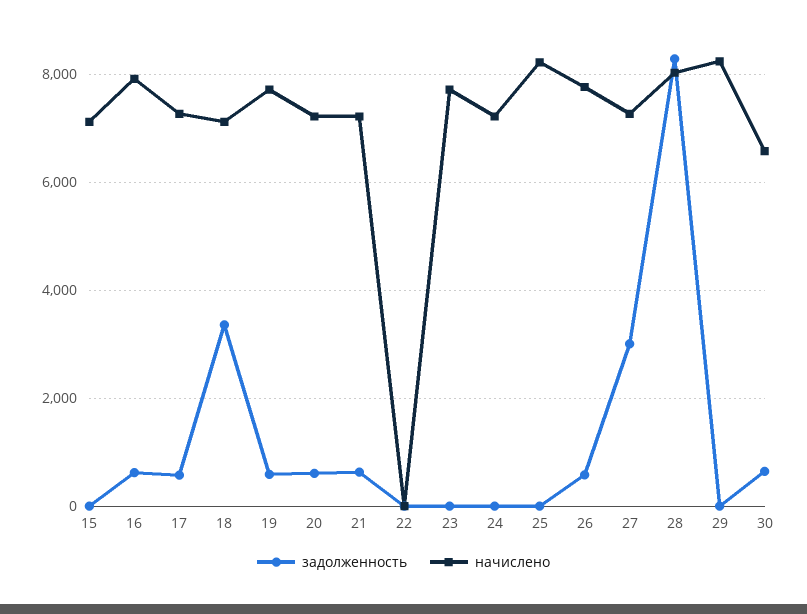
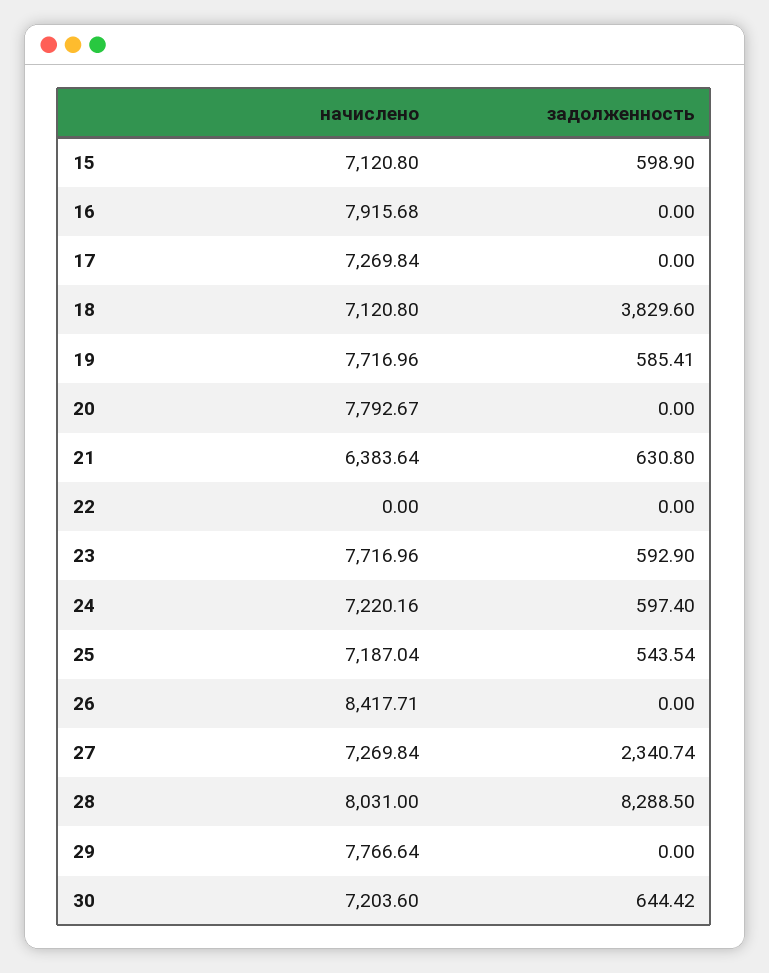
задолженность, 15: 0 -> 598.9
задолженность, 16: 600 -> 0
задолженность, 17: 600 -> 0
задолженность, 18: 3400 -> 3829.6
задолженность, 20: 600 -> 0
начислено, 20: 7200 -> 7792.67
начислено, 21: 7200 -> 6383.64
задолженность, 23: 0 -> 592.9
задолженность, 24: 0 -> 597.4
задолженность, 25: 0 -> 543.54
начислено, 25: 8200 -> 7187.04
задолженность, 26: 600 -> 0
начислено, 26: 7800 -> 8417.71
задолженность, 27: 3000 -> 2340.74
начислено, 29: 8200 -> 7766.64
начислено, 30: 6600 -> 7203.6

